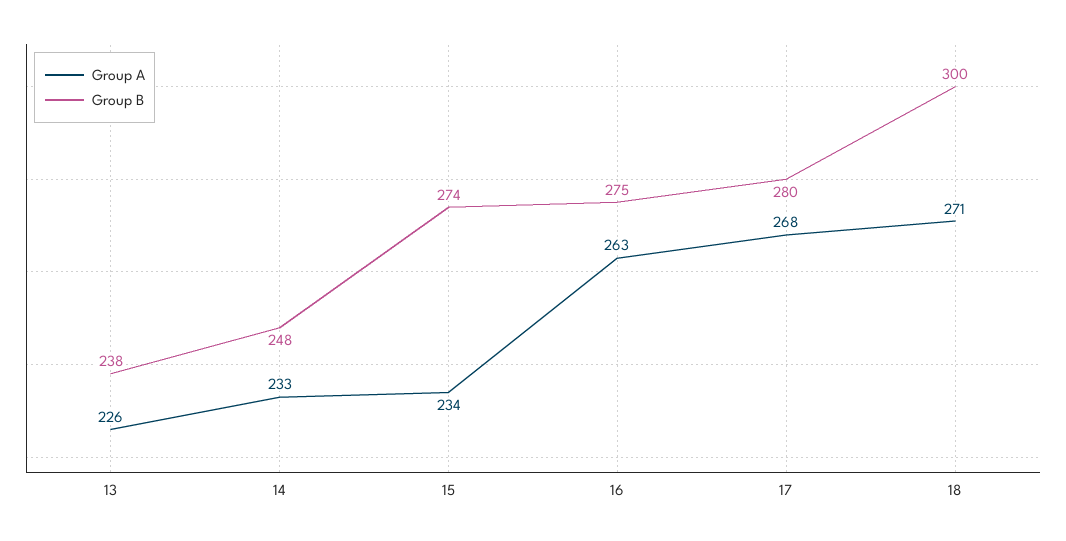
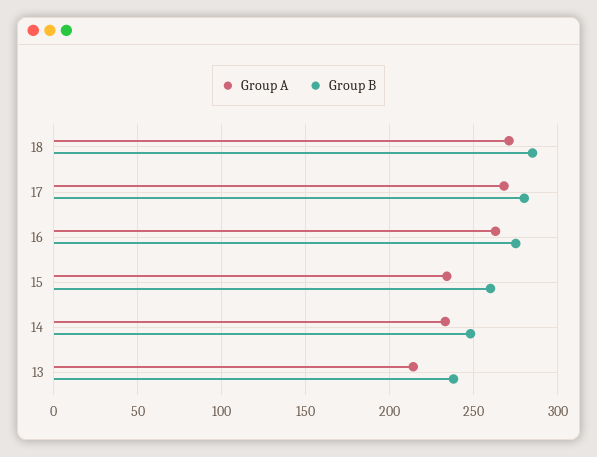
Group A, 13: 226 -> 215
Group B, 15: 274 -> 260
Group B, 18: 300 -> 285

